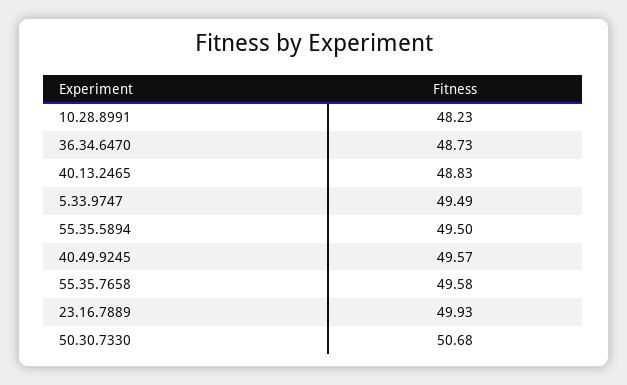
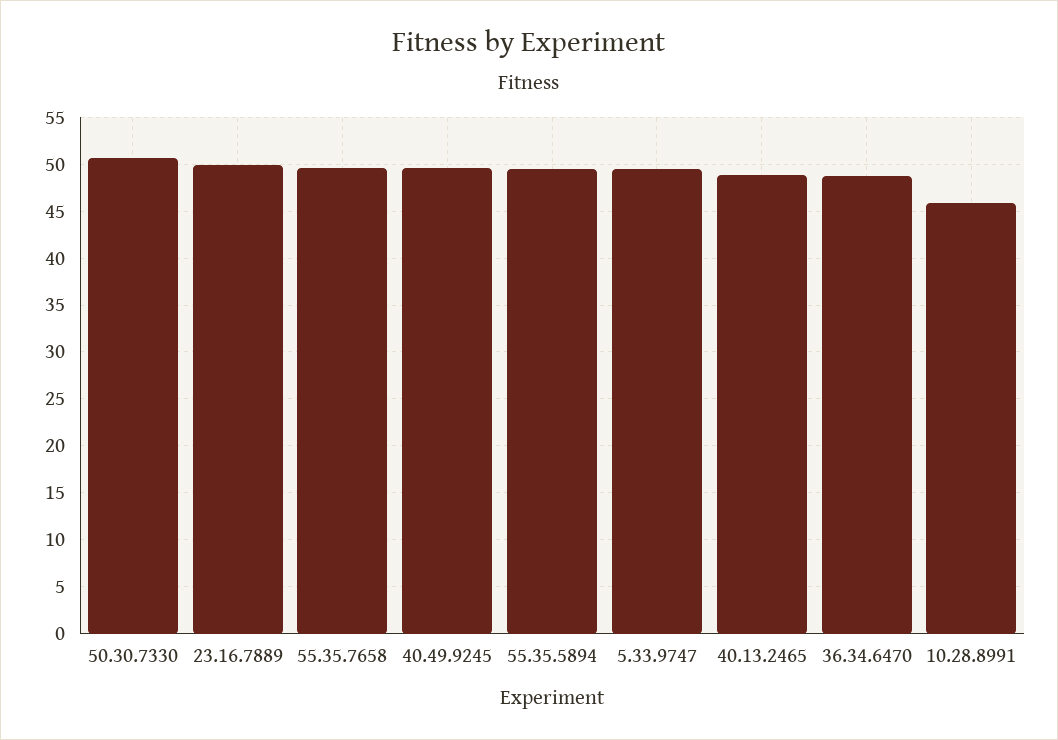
10.28.8991: 48.23 -> 46

